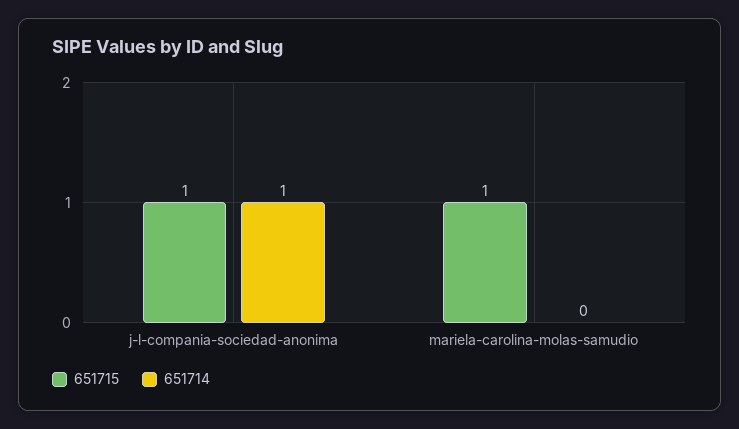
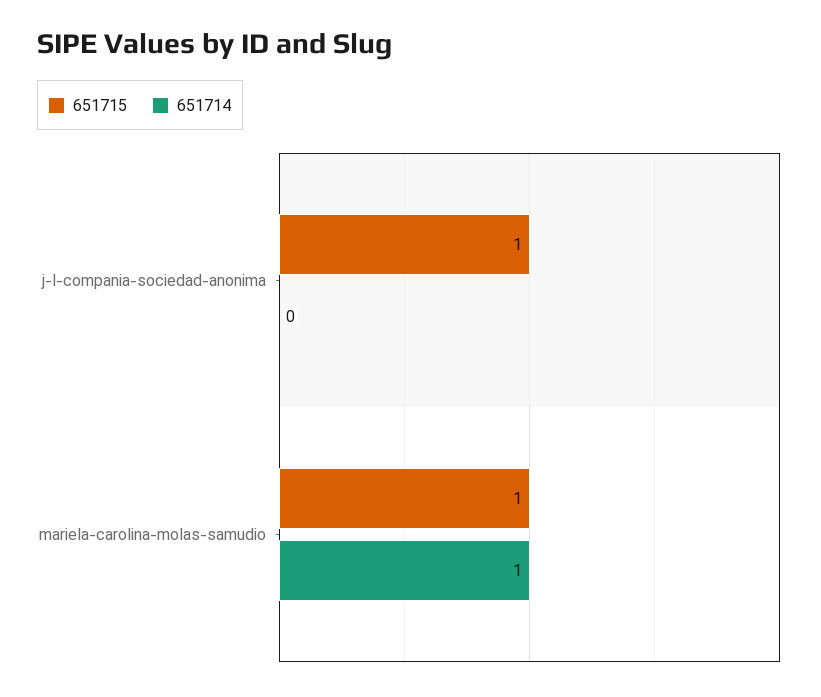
651714, j-l-compania-sociedad-anonima: 1 -> 0
651714, mariela-carolina-molas-samudio: 0 -> 1

